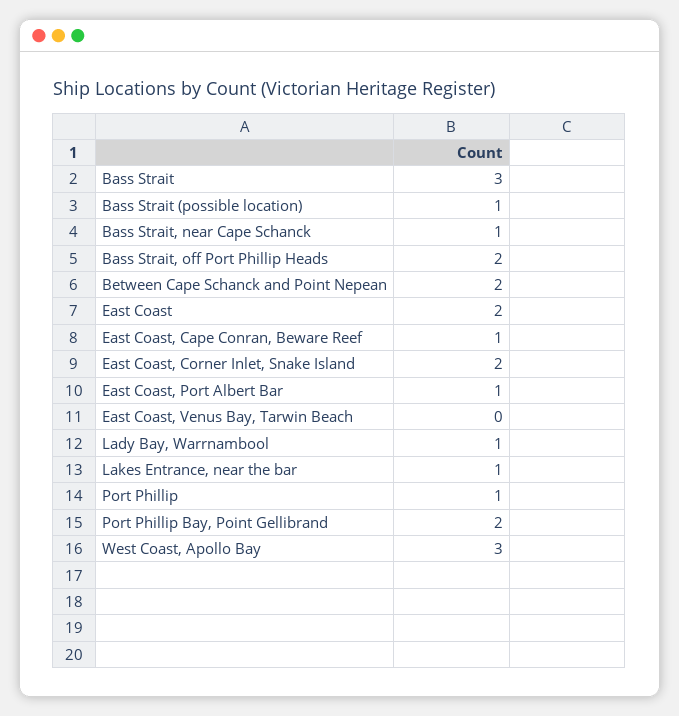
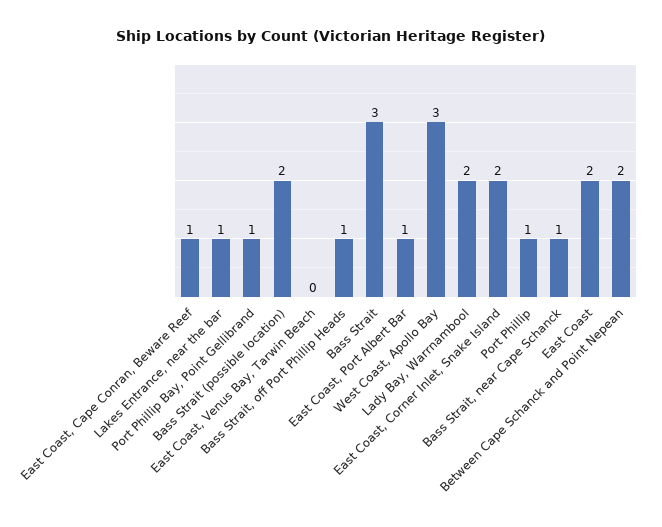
Bass Strait (possible location): 1 -> 2
Bass Strait, off Port Phillip Heads: 2 -> 1
Lady Bay, Warrnambool: 1 -> 2
Port Phillip Bay, Point Gellibrand: 2 -> 1

